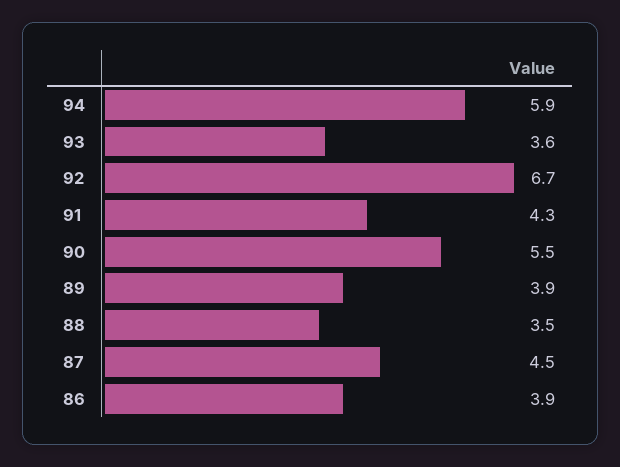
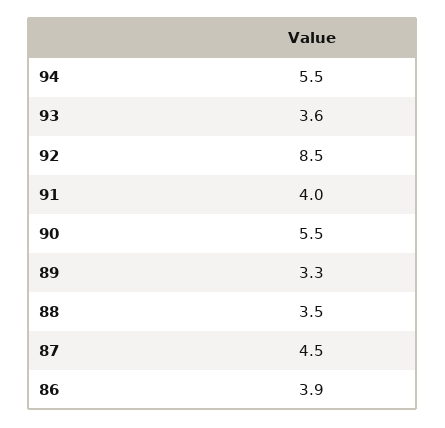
94: 5.9 -> 5.5
92: 6.7 -> 8.5
91: 4.3 -> 4
89: 3.9 -> 3.3

